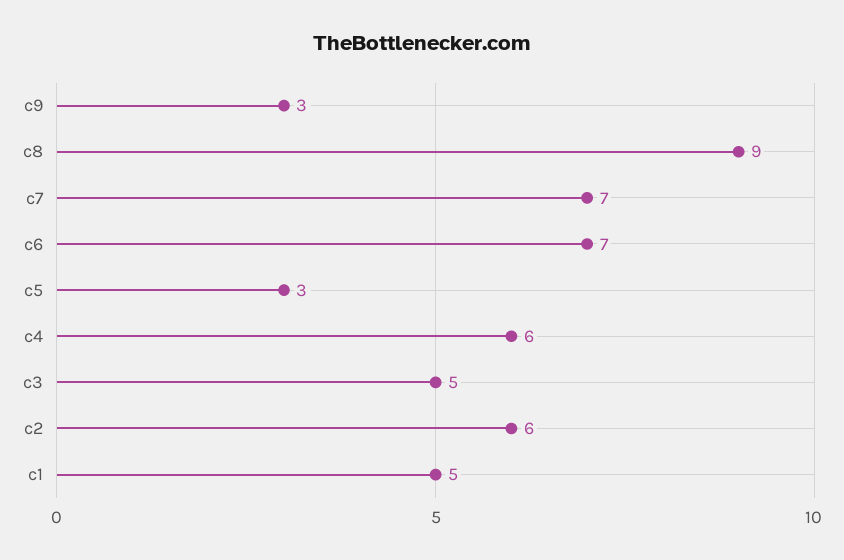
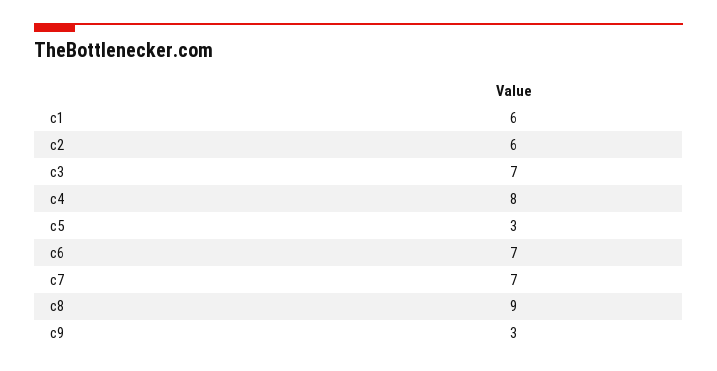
c4: 6 -> 8
c3: 5 -> 7
c1: 5 -> 6

